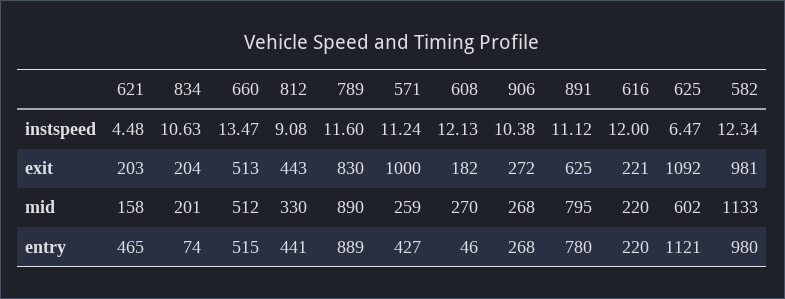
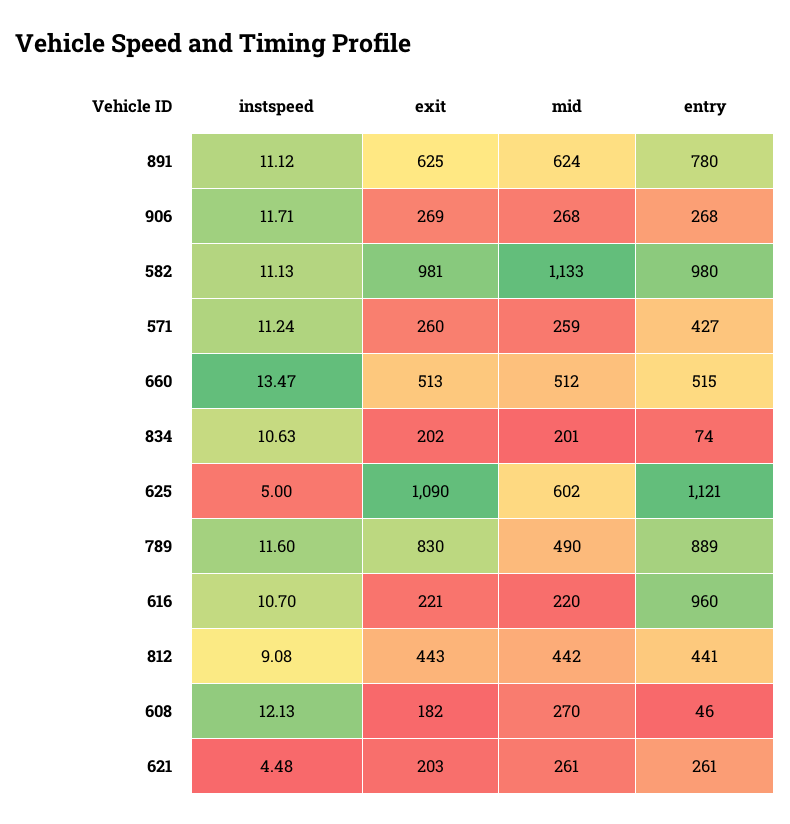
906, instspeed: 10.38 -> 11.71
616, instspeed: 12 -> 10.7
625, instspeed: 6.47 -> 5
582, instspeed: 12.34 -> 11.13
834, exit: 204 -> 202
571, exit: 1000 -> 260
906, exit: 272 -> 269
625, exit: 1092 -> 1090
621, mid: 158 -> 261
812, mid: 330 -> 442
789, mid: 890 -> 490
891, mid: 795 -> 624
621, entry: 465 -> 261
616, entry: 220 -> 960

